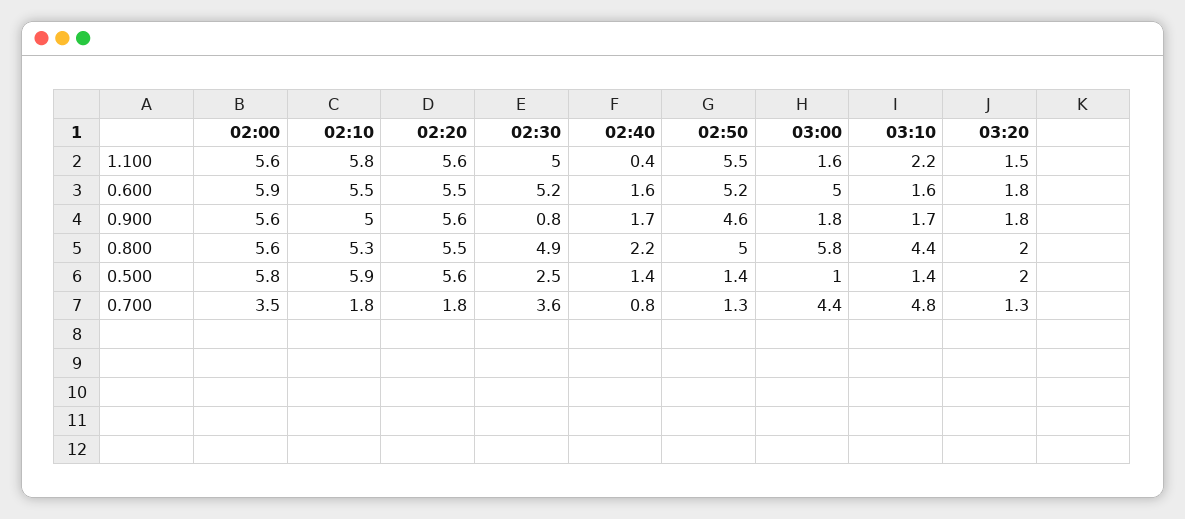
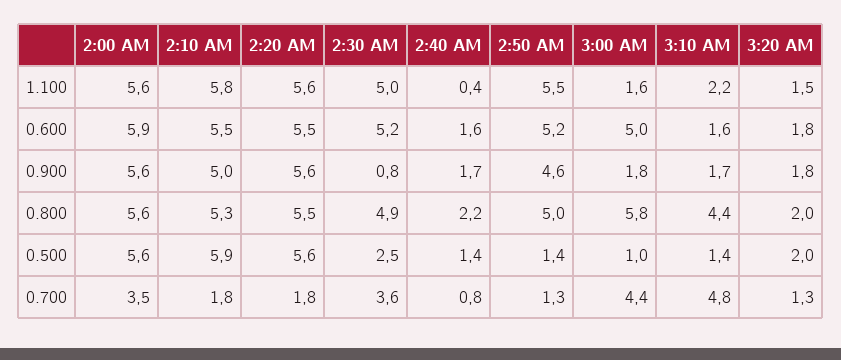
02:00, 0.500: 5.8 -> 5.6

